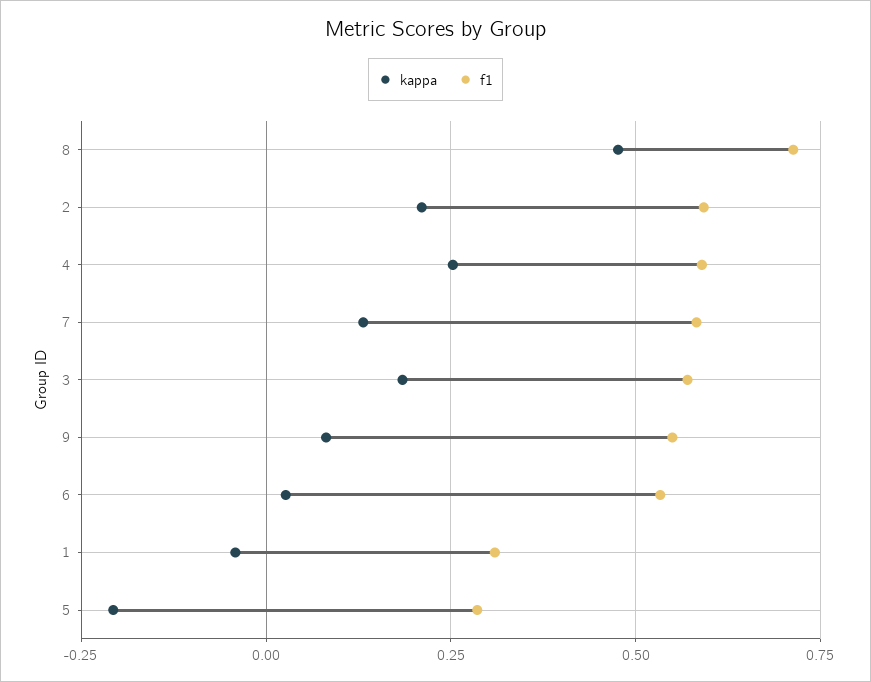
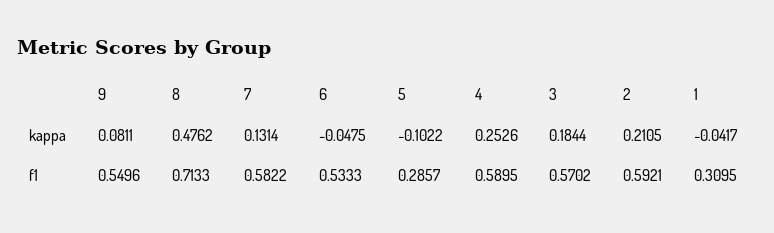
kappa, 6: 0.025 -> -0.0475
kappa, 5: -0.2 -> -0.1022

